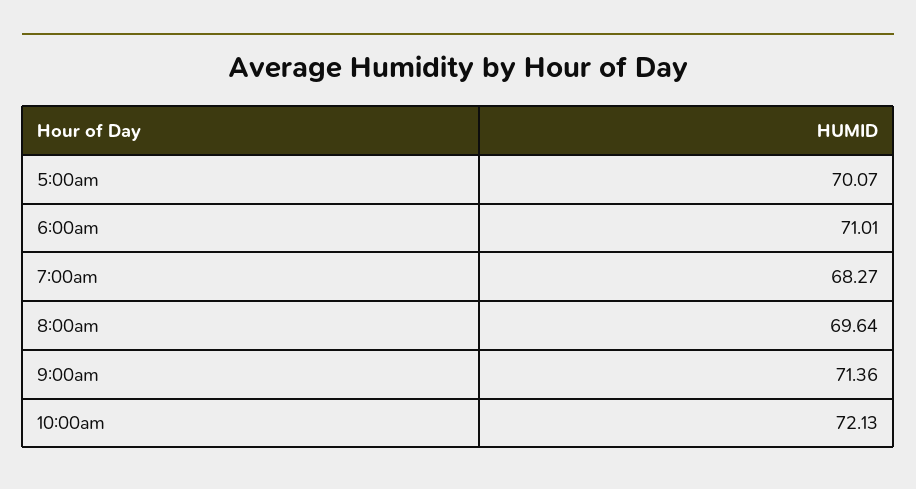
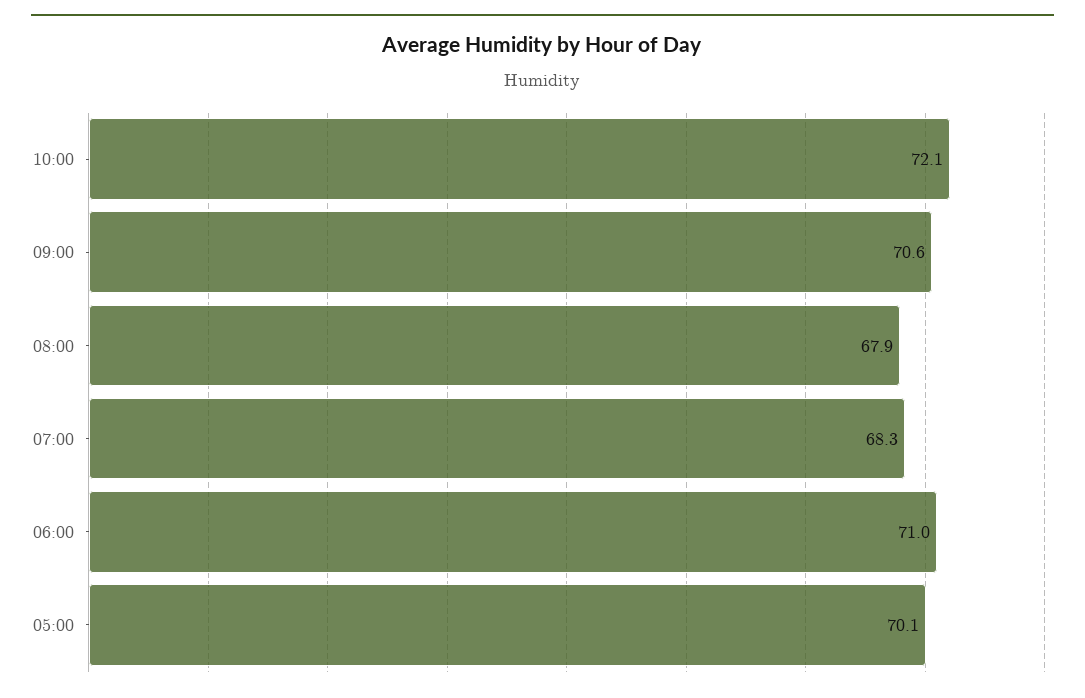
8:00am: 69.64 -> 67.9
9:00am: 71.36 -> 70.6

